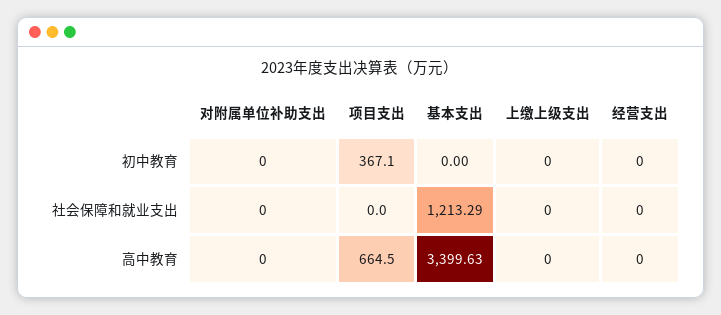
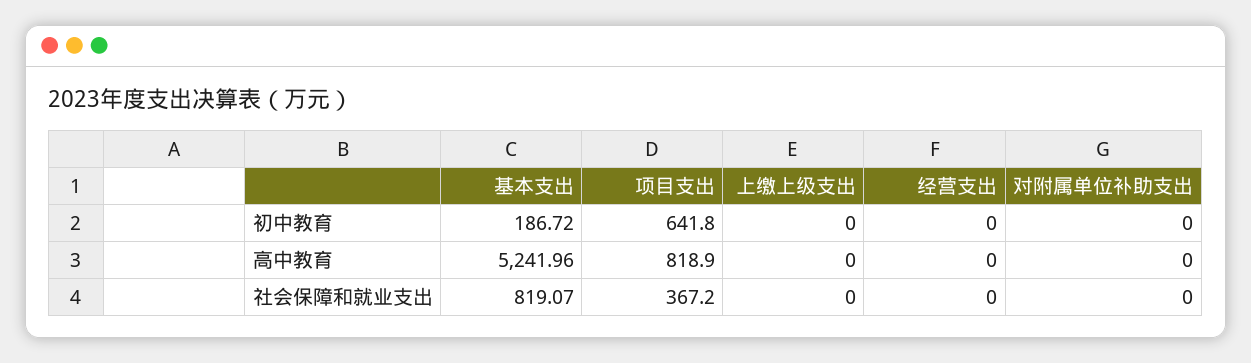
项目支出, 初中教育: 367.1 -> 641.8
基本支出, 初中教育: 0 -> 186.72
项目支出, 社会保障和就业支出: 0 -> 367.2
基本支出, 社会保障和就业支出: 1213.29 -> 819.07
项目支出, 高中教育: 664.5 -> 818.9
基本支出, 高中教育: 3399.63 -> 5241.96

